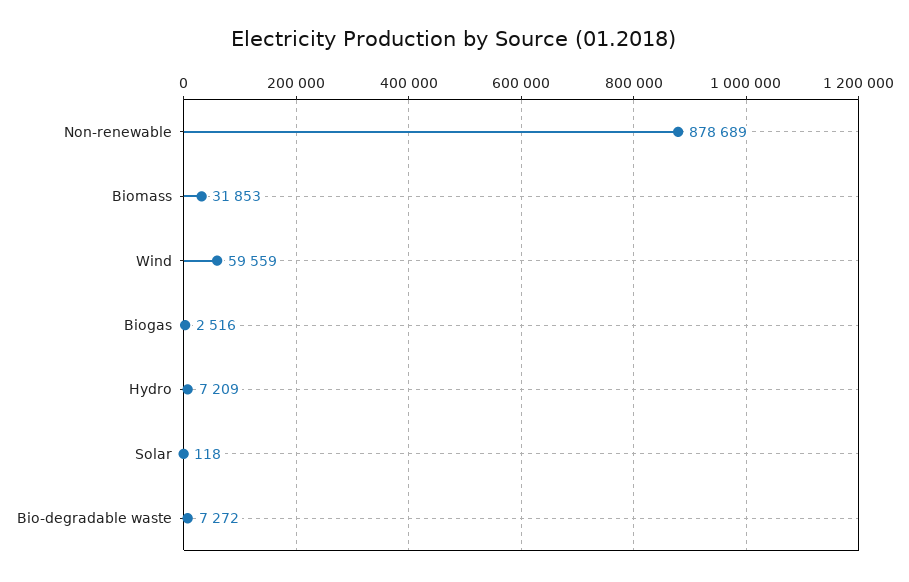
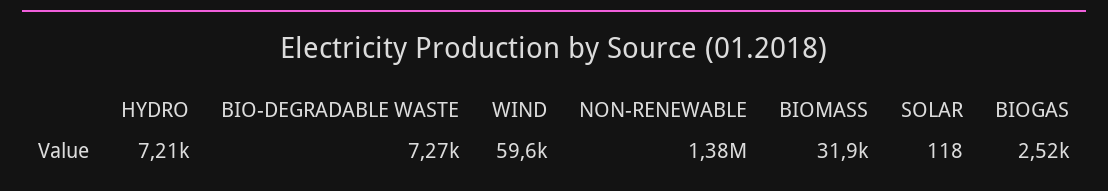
Non-renewable: 878689 -> 1380000

